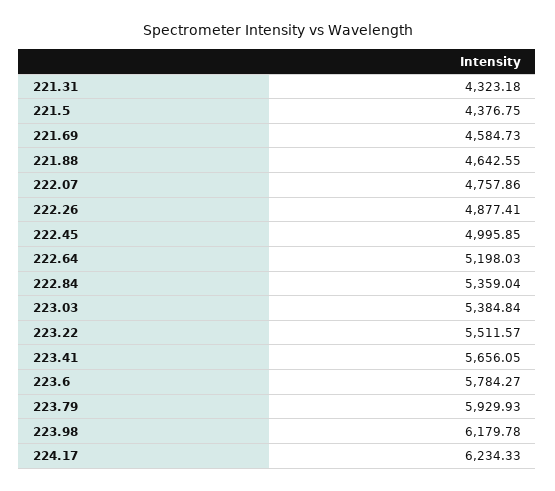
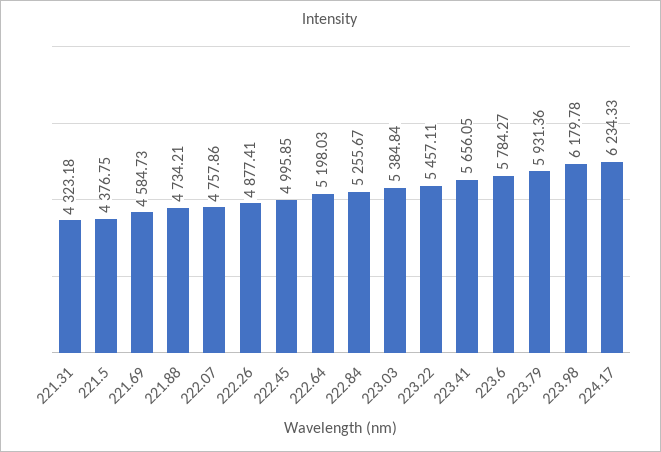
221.88: 4642.55 -> 4734.21
222.84: 5359.04 -> 5255.67
223.22: 5511.57 -> 5457.11
223.79: 5929.93 -> 5931.36

